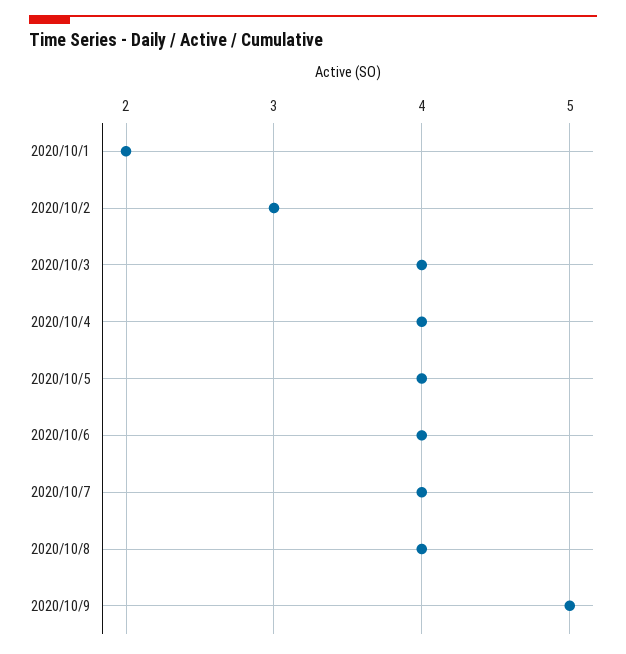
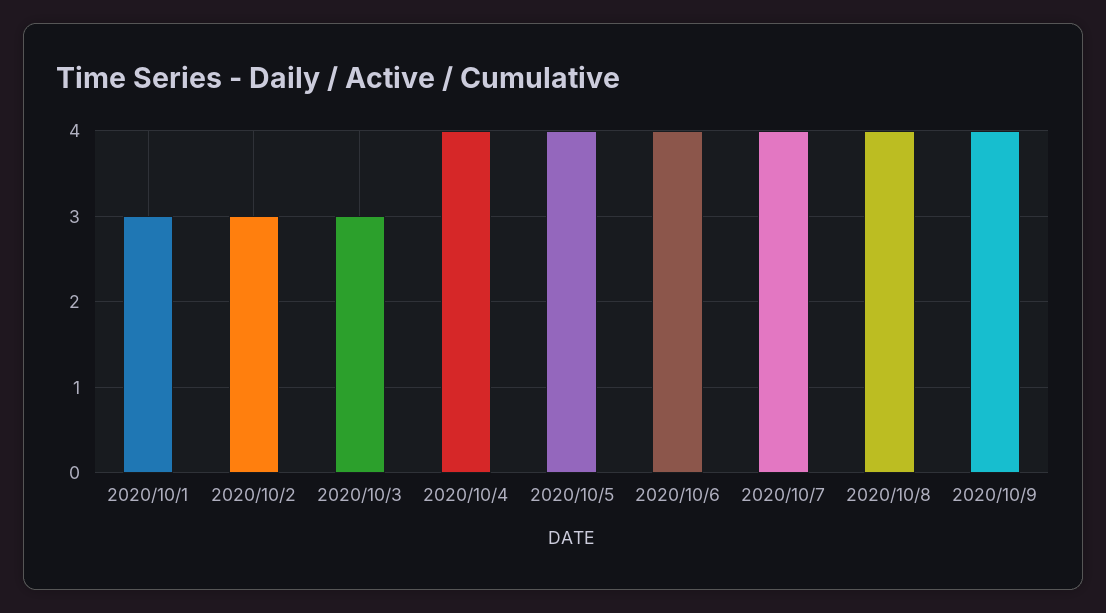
2020/10/1: 2 -> 3
2020/10/3: 4 -> 3
2020/10/9: 5 -> 4

